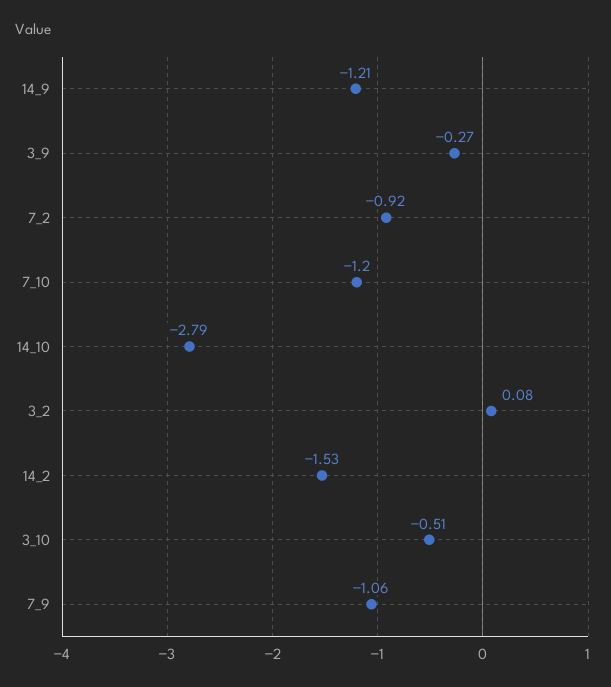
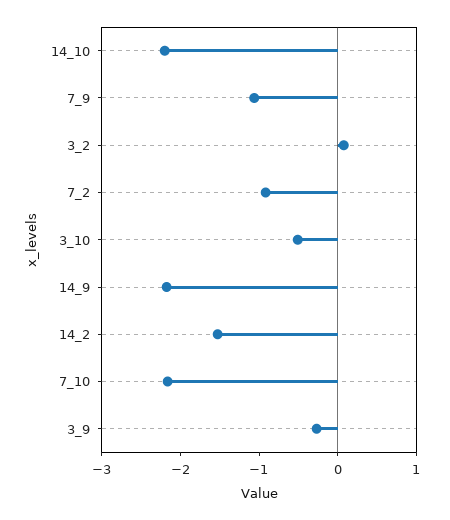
14_9: -1.21 -> -2.2
7_10: -1.2 -> -2.2
14_10: -2.79 -> -2.2

